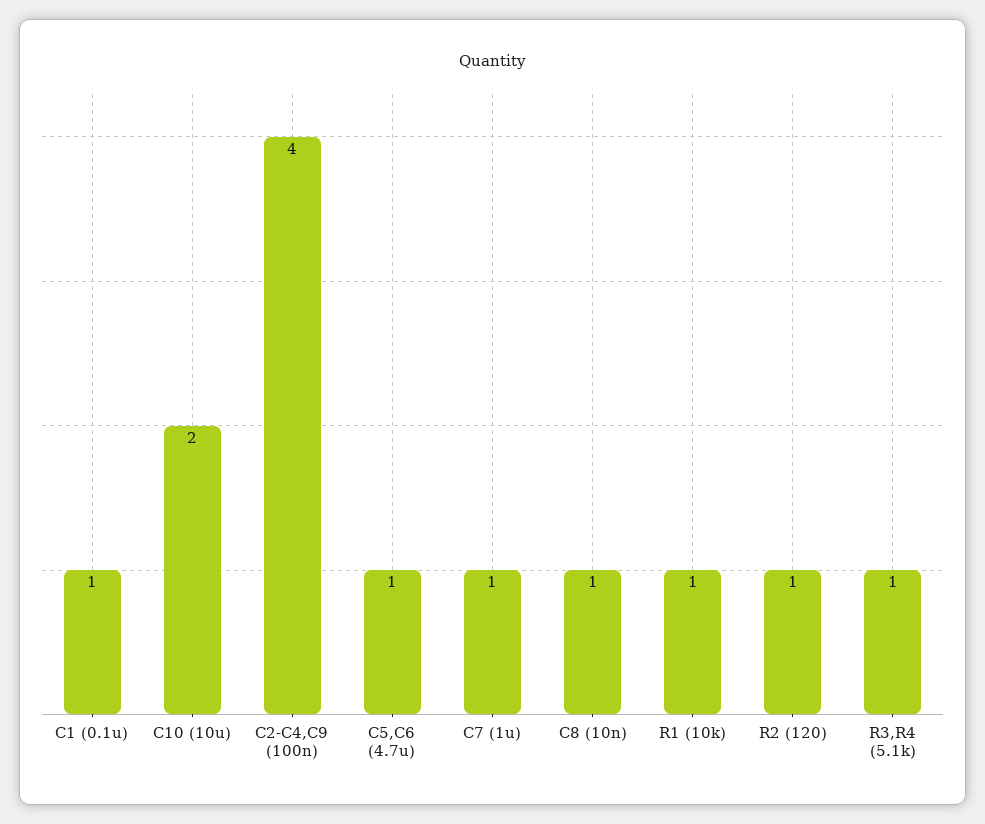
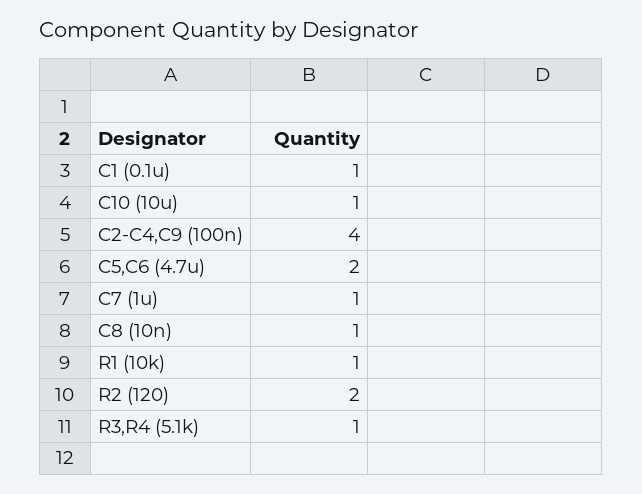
C10 (10u): 2 -> 1
C5,C6 (4.7u): 1 -> 2
R2 (120): 1 -> 2

